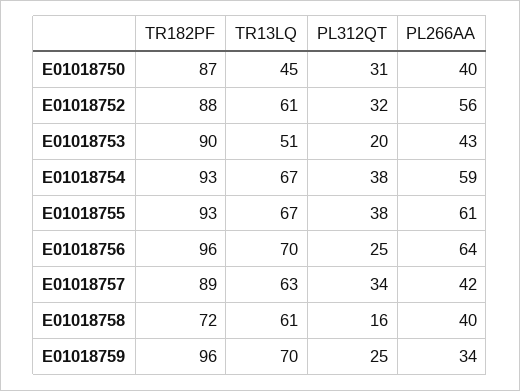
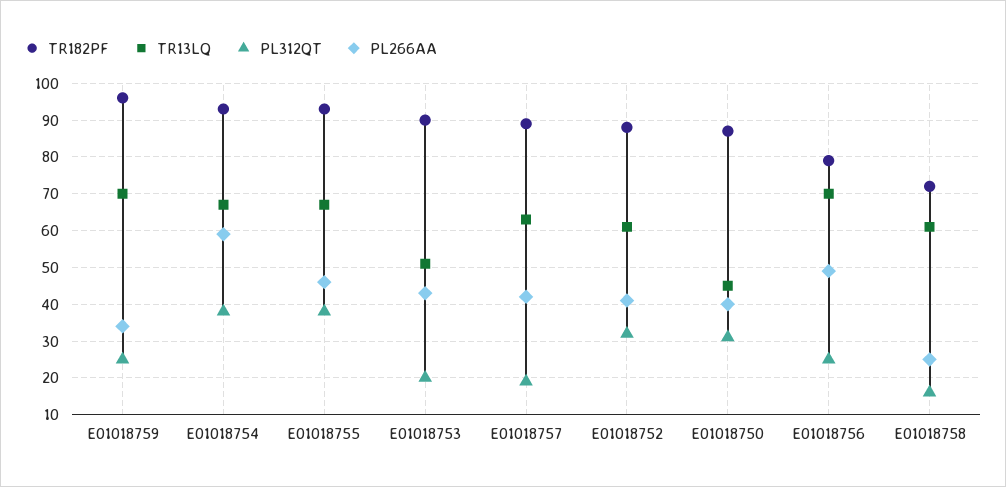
PL266AA, E01018752: 56 -> 40
PL266AA, E01018755: 61 -> 45
TR182PF, E01018756: 96 -> 80
PL266AA, E01018756: 64 -> 50
PL312QT, E01018757: 34 -> 20
PL266AA, E01018758: 40 -> 25

